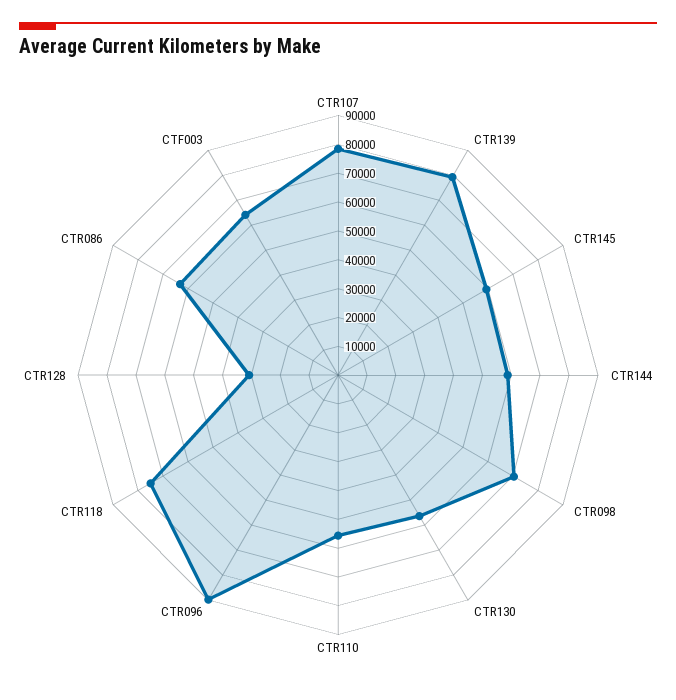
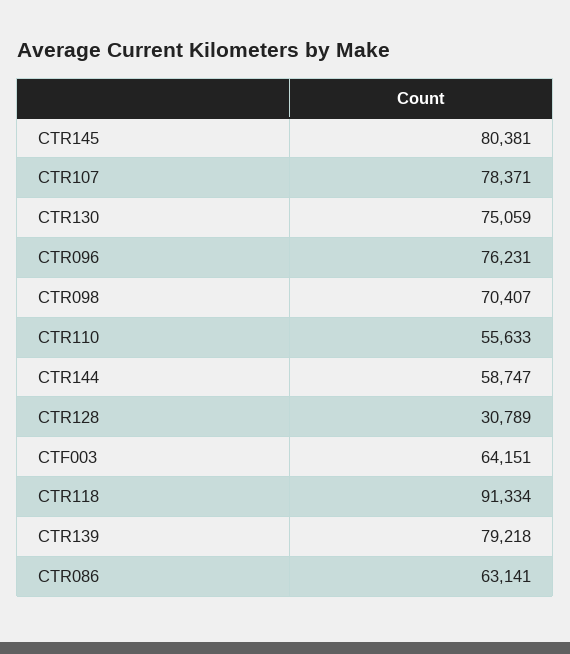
CTR145: 60000 -> 80381
CTR130: 55000 -> 75059
CTR096: 90000 -> 76231
CTR118: 75000 -> 91334

